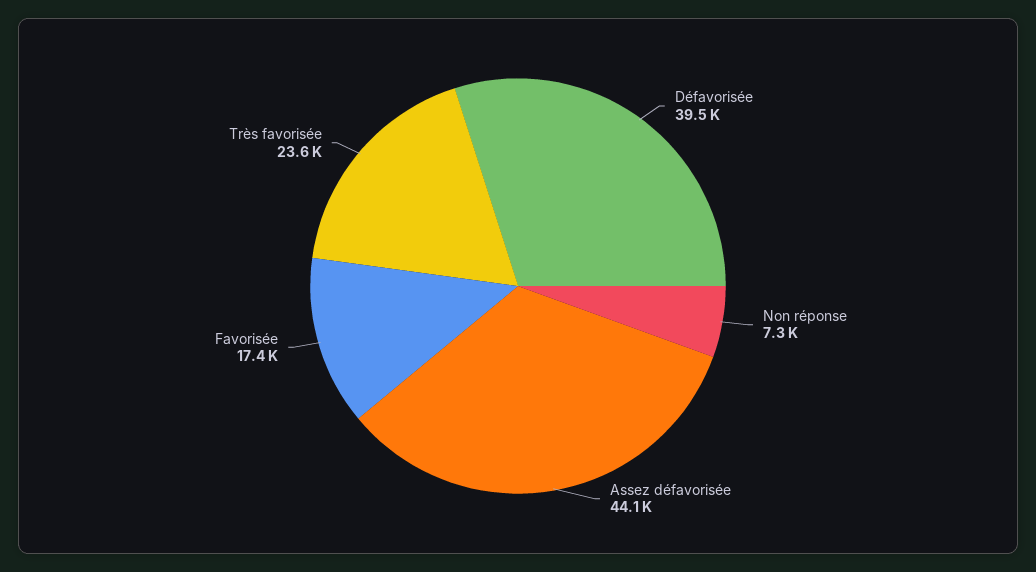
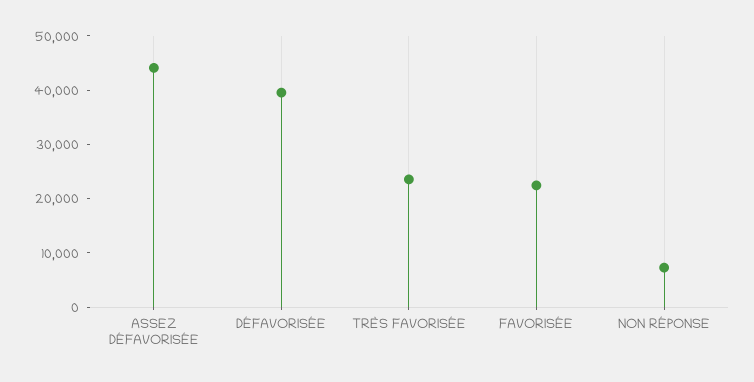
Favorisée: 17400 -> 22000

